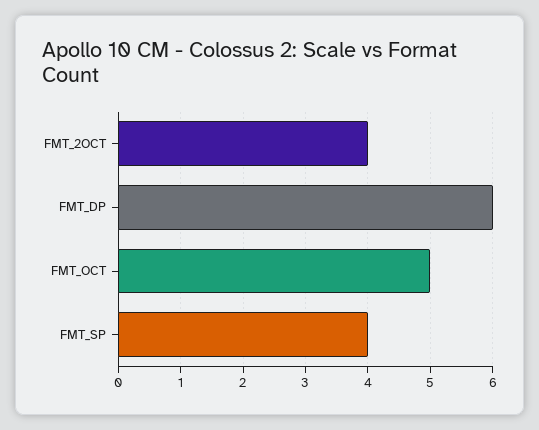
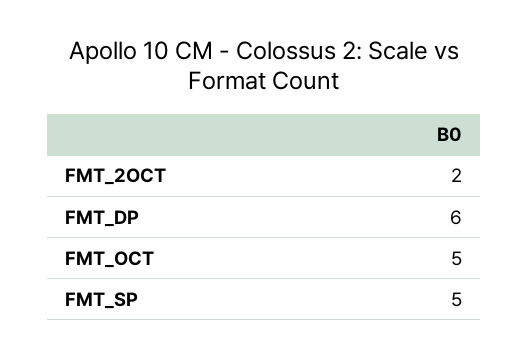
FMT_2OCT: 4 -> 2
FMT_SP: 4 -> 5

